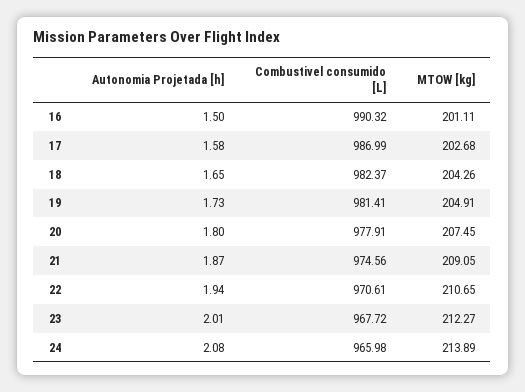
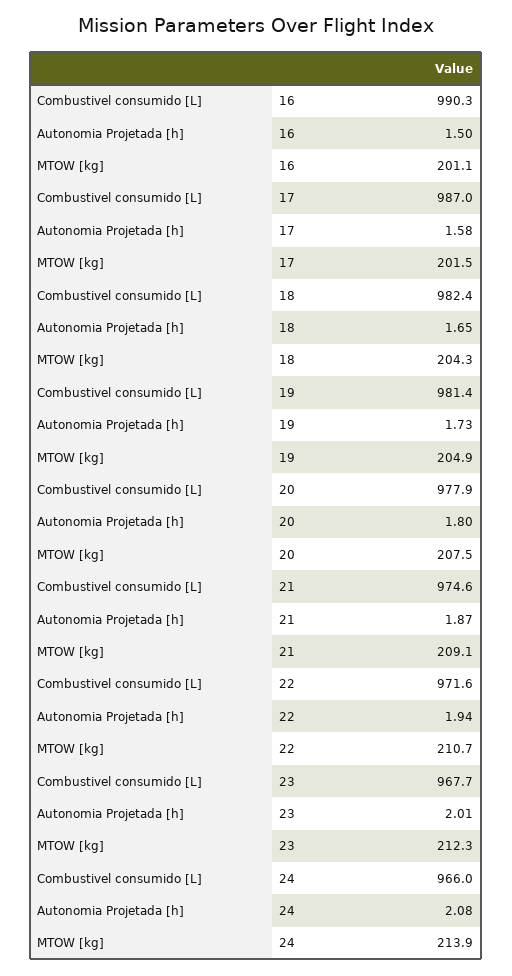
MTOW [kg], 17: 202.68 -> 201.5
Combustivel consumido [L], 22: 970.61 -> 971.6

